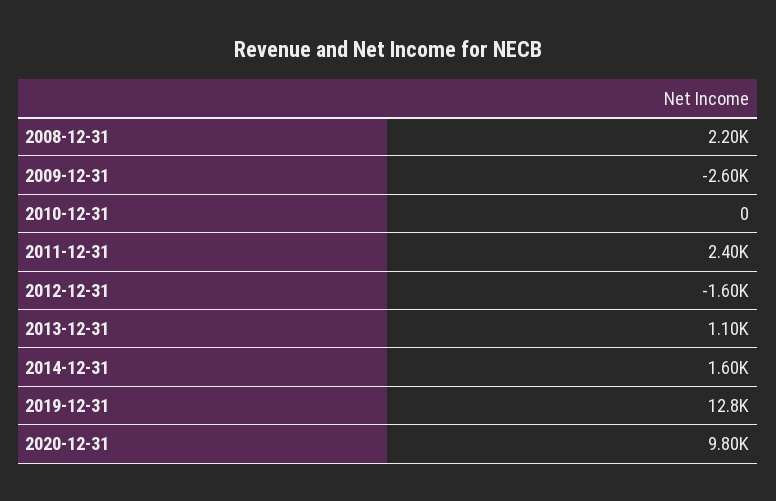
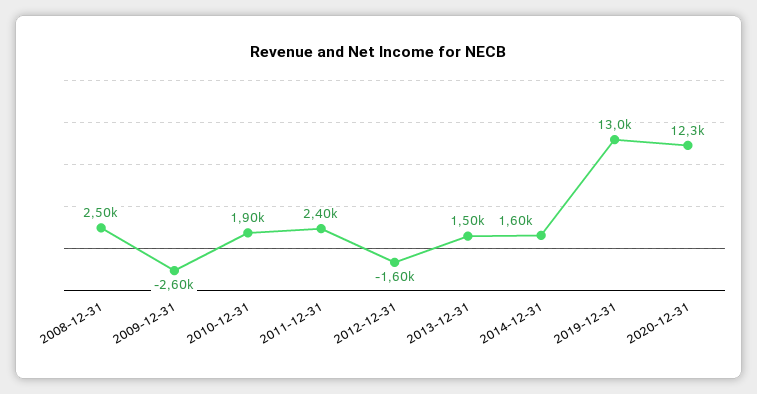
2008-12-31: 2200 -> 2500
2010-12-31: 0 -> 1900
2013-12-31: 1100 -> 1500
2019-12-31: 12800 -> 13000
2020-12-31: 9800 -> 12300

